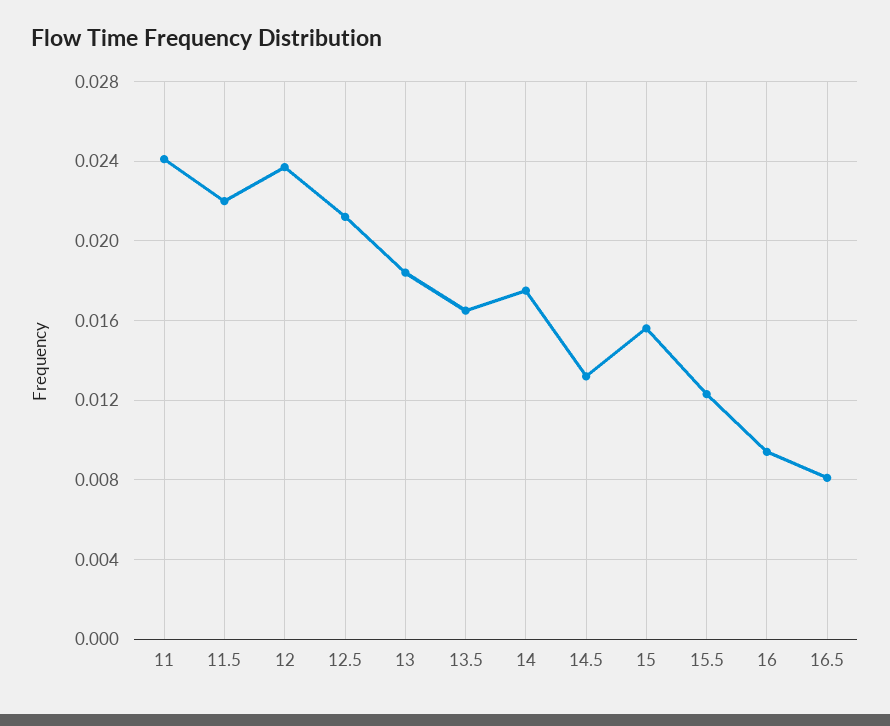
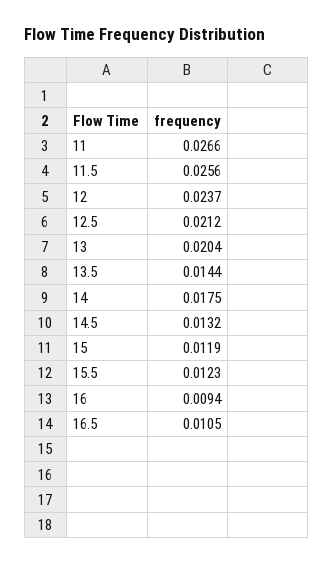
11: 0.024 -> 0.0266
11.5: 0.022 -> 0.0256
13: 0.0185 -> 0.0204
13.5: 0.0165 -> 0.0144
15: 0.0155 -> 0.0119
16.5: 0.008 -> 0.0105

